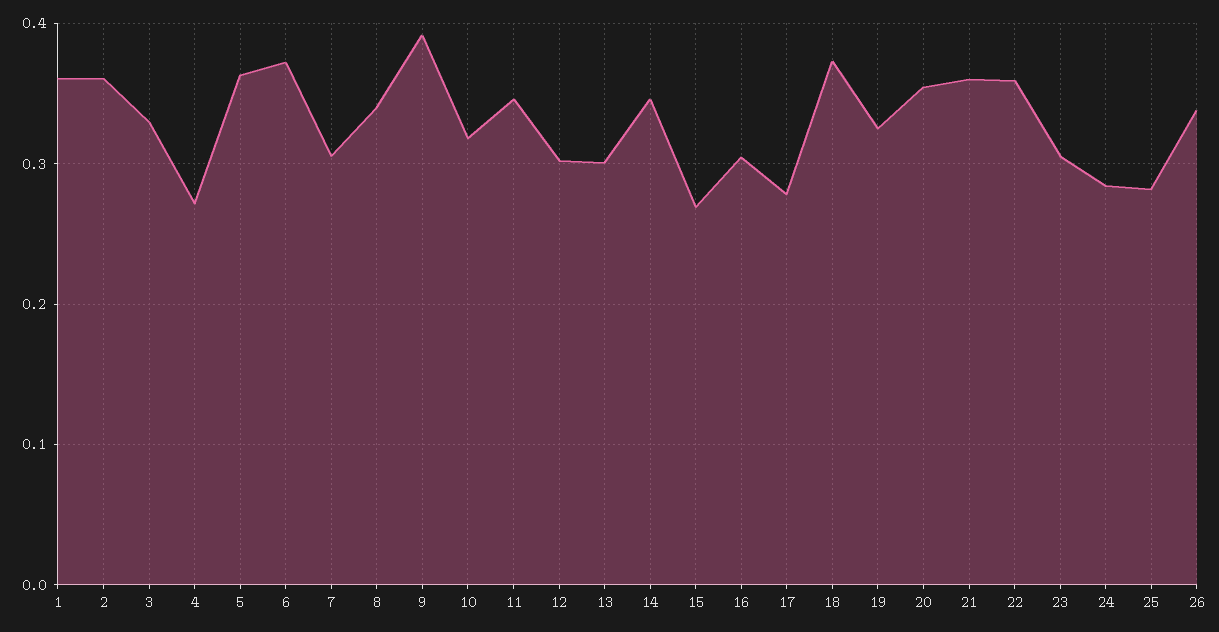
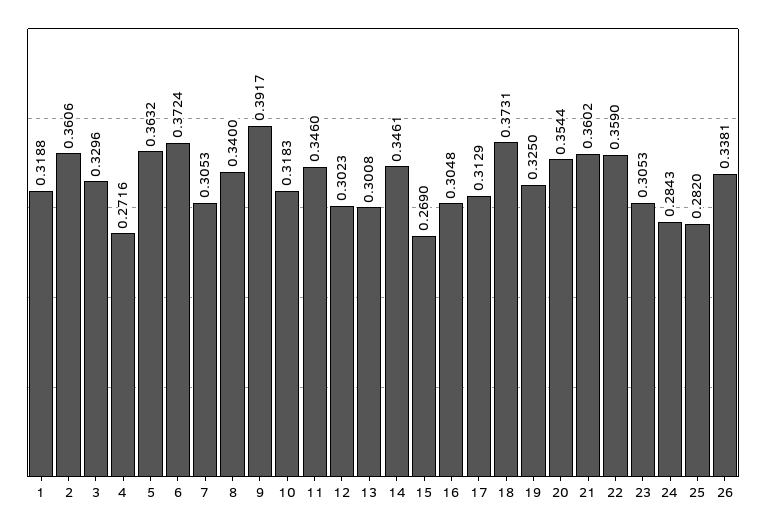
1: 0.36 -> 0.3188
17: 0.28 -> 0.3129

